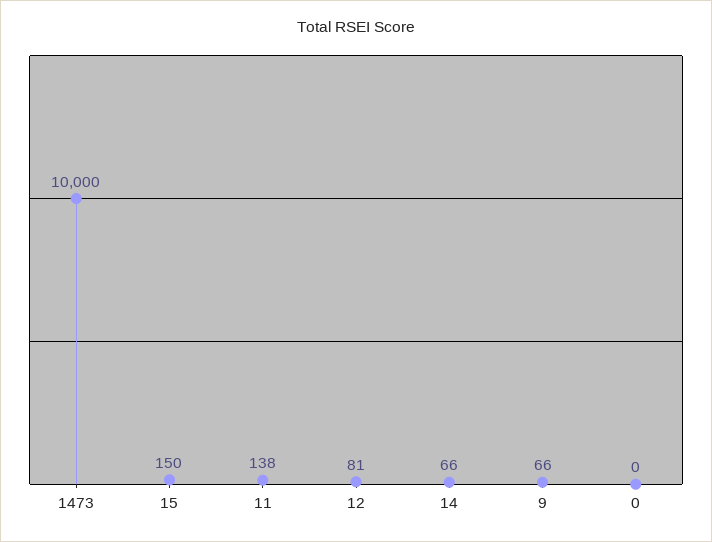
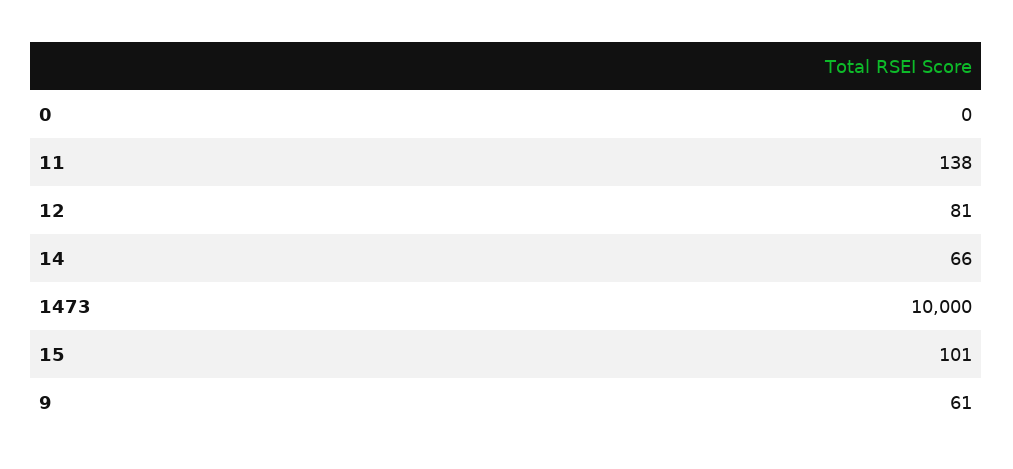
15: 150 -> 101
9: 66 -> 61

